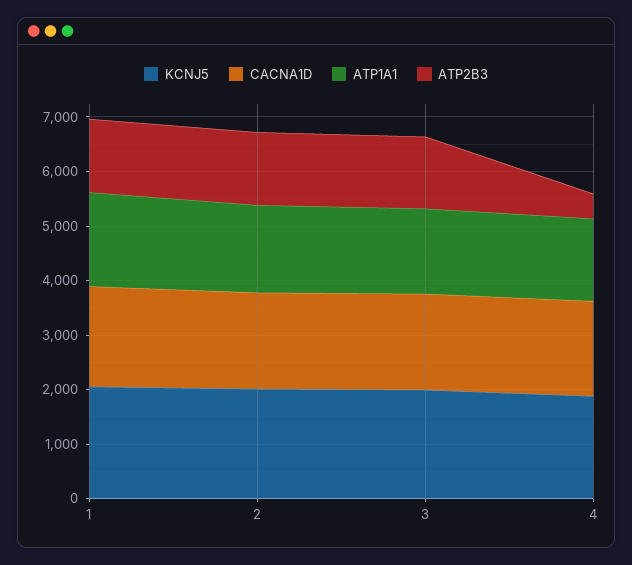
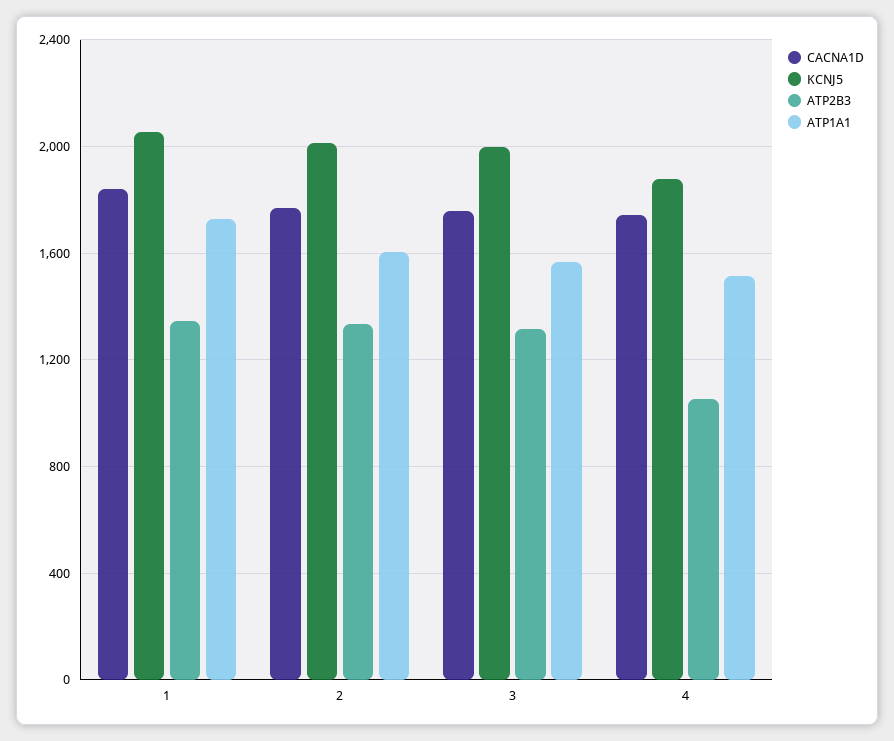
ATP2B3, 4: 400 -> 1050

